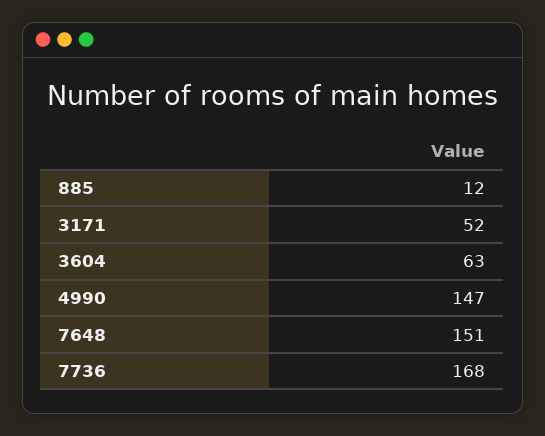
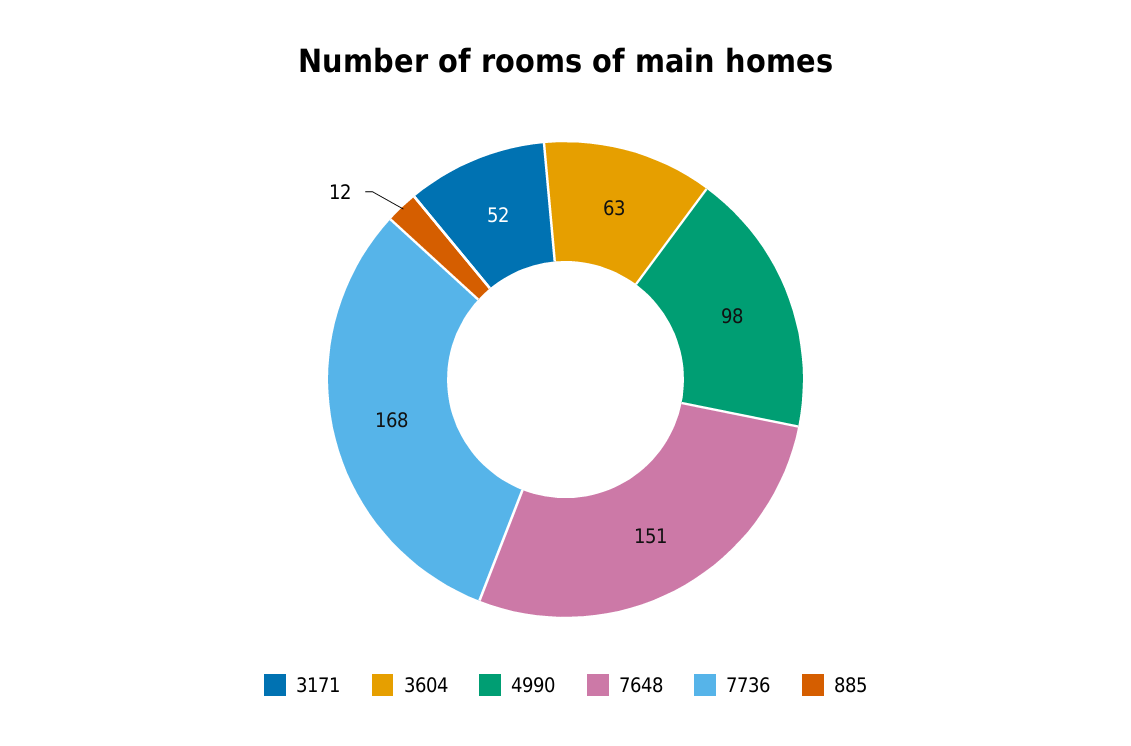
4990: 147 -> 98

